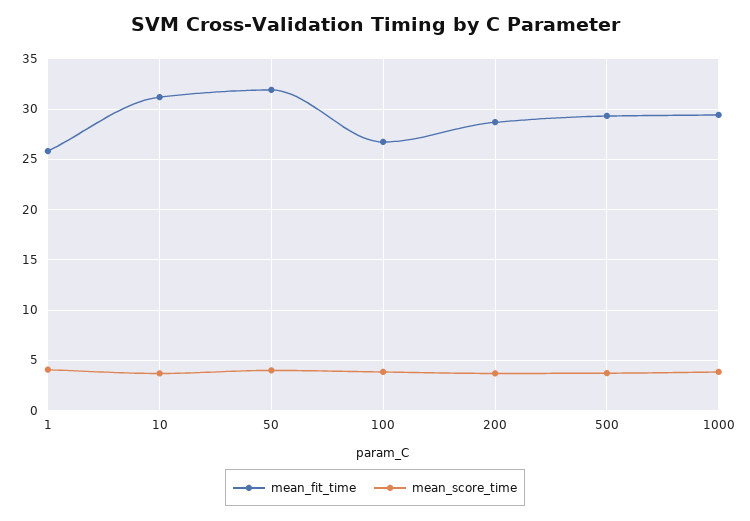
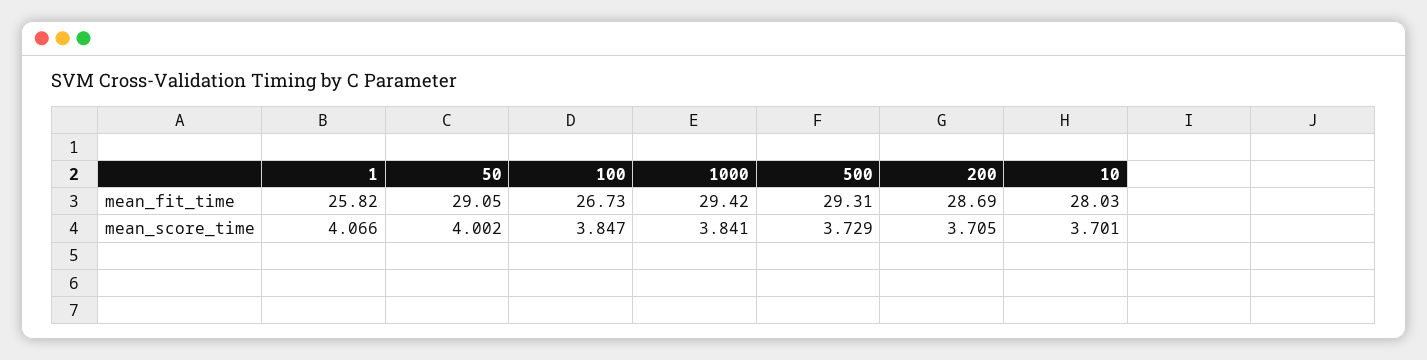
mean_fit_time, 10: 31 -> 28.03
mean_fit_time, 50: 32 -> 29.05

